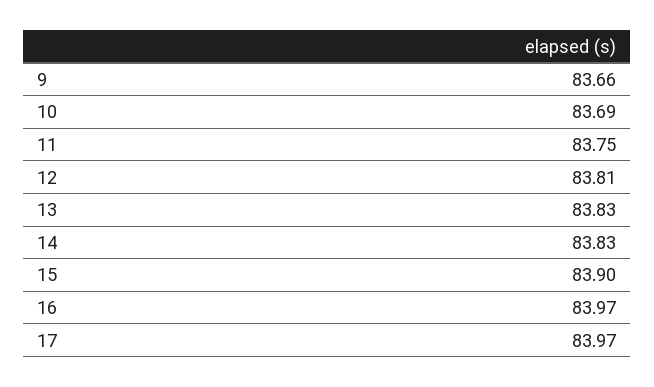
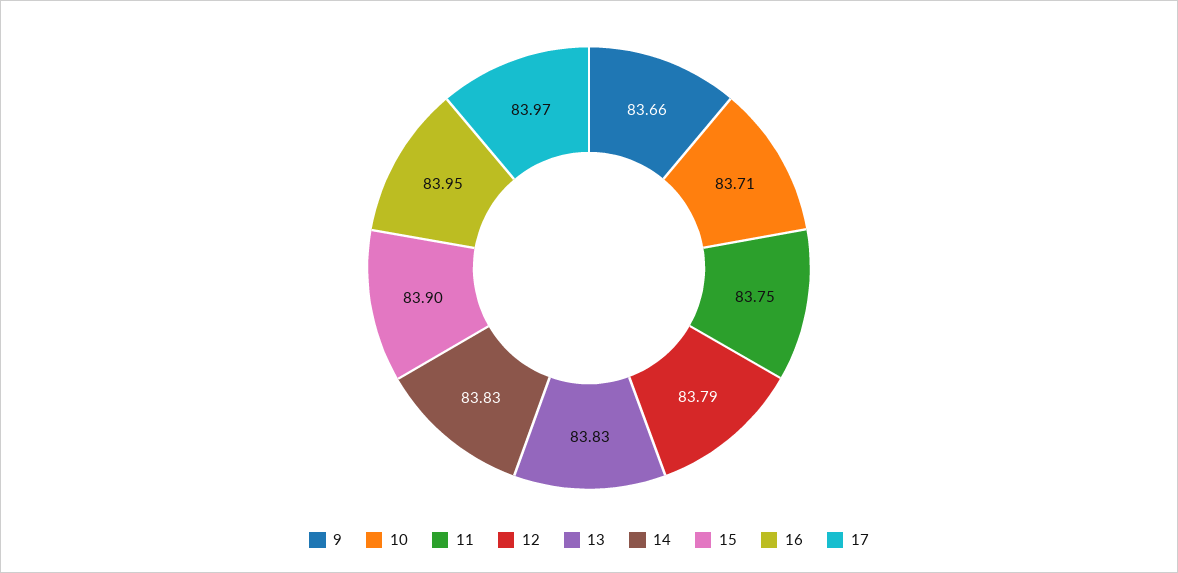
10: 83.69 -> 83.71
12: 83.81 -> 83.79
16: 83.97 -> 83.95

